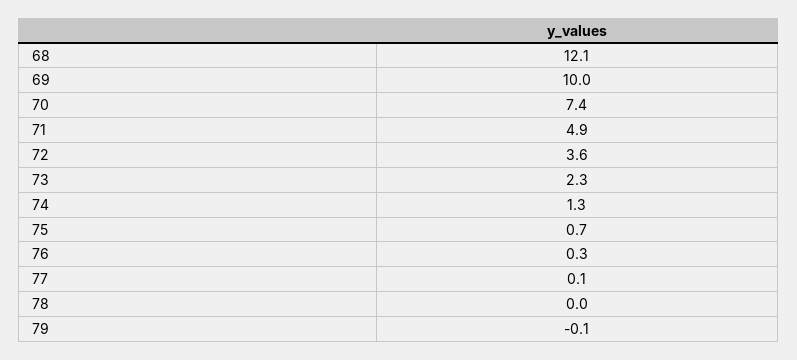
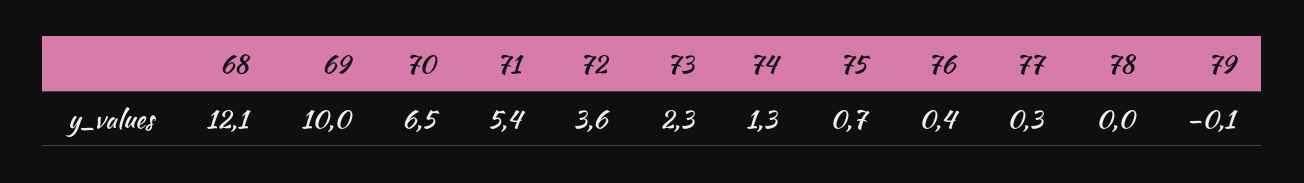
70: 7.4 -> 6.5
71: 4.9 -> 5.4
76: 0.3 -> 0.4
77: 0.1 -> 0.3

